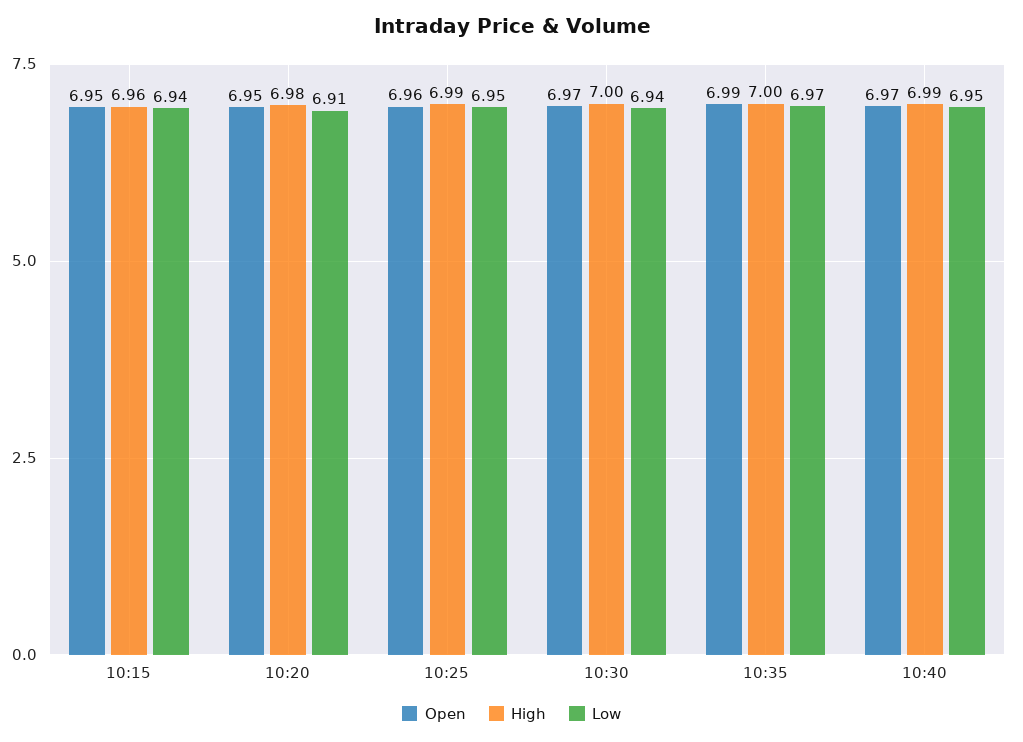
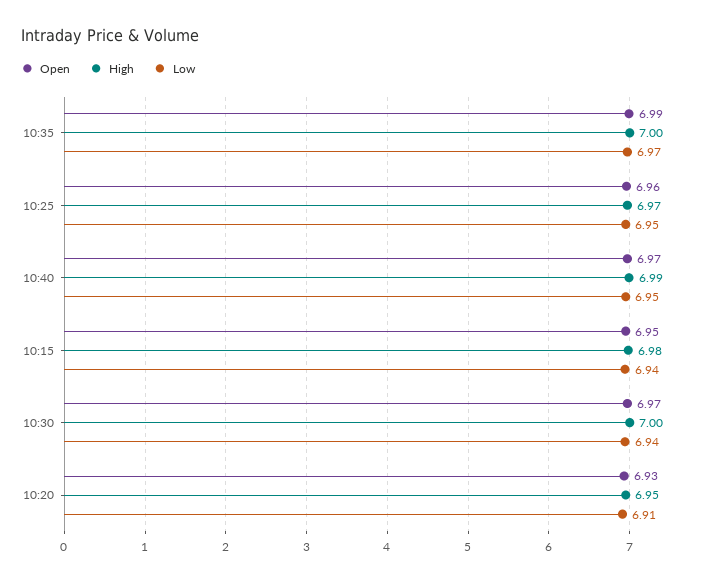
High, 10:15: 6.96 -> 6.98
Open, 10:20: 6.95 -> 6.93
High, 10:20: 6.98 -> 6.95
High, 10:25: 6.99 -> 6.97

